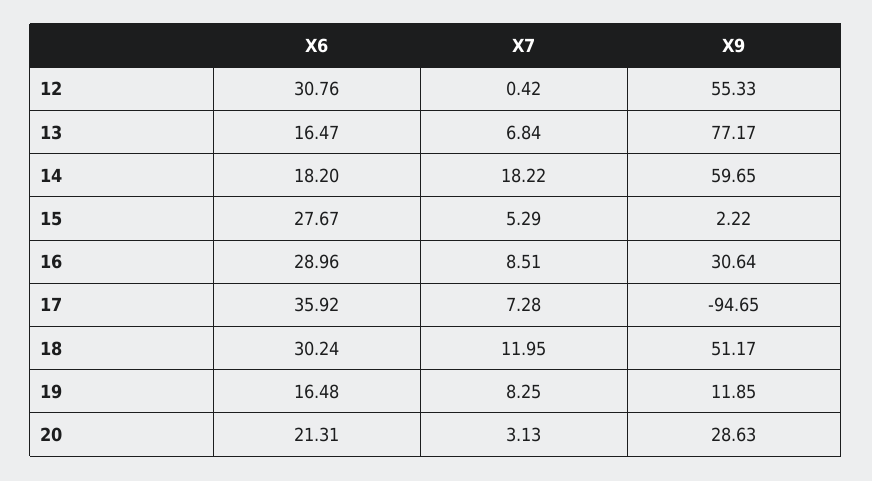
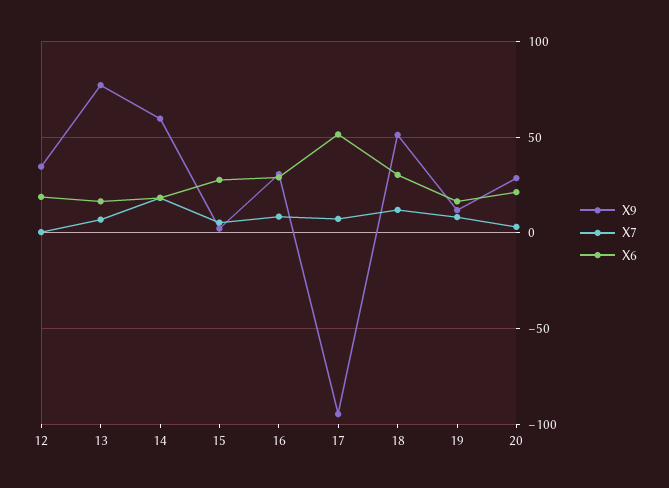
X6, 12: 30.76 -> 20
X9, 12: 55.33 -> 35
X6, 17: 35.92 -> 50

